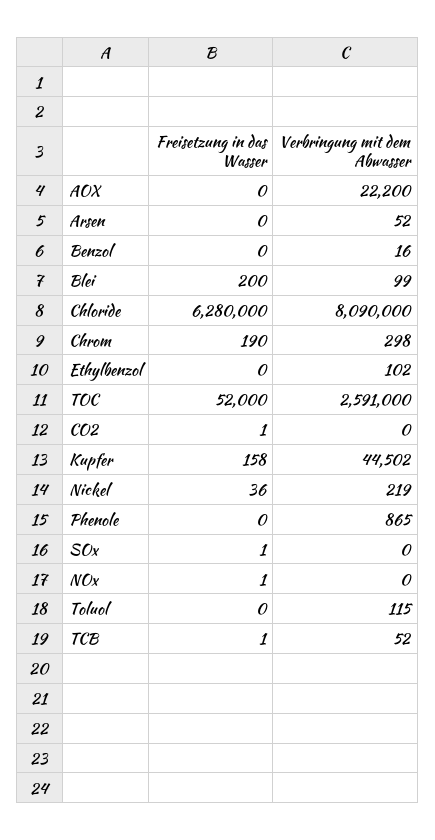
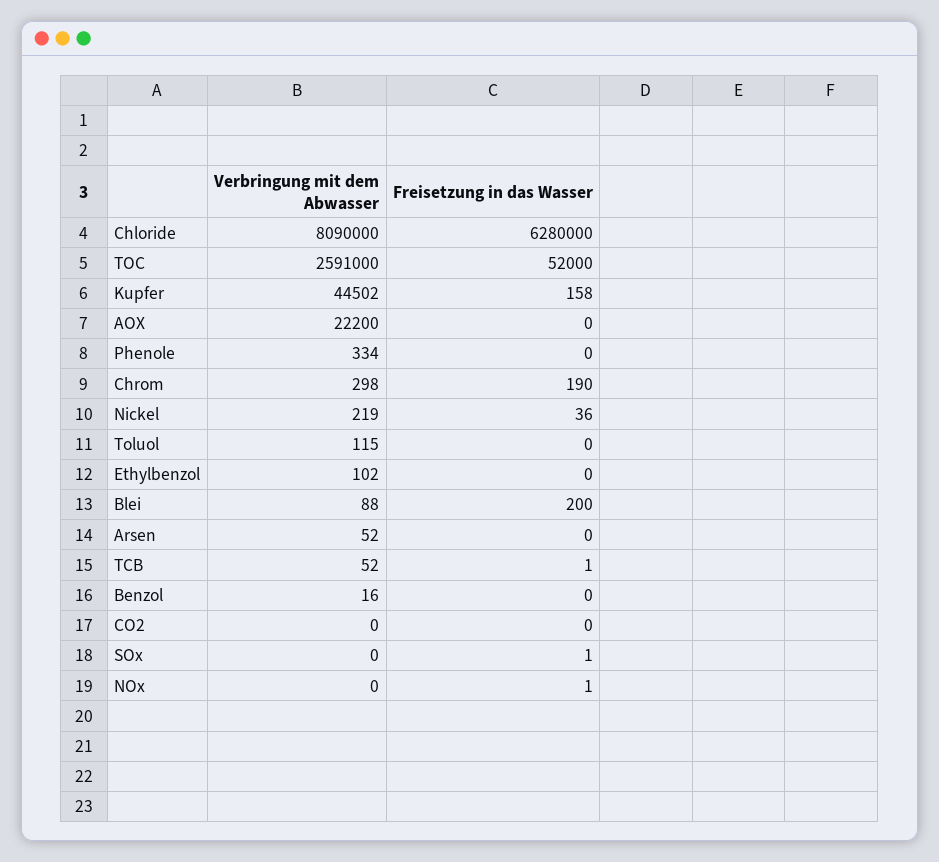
Verbringung mit dem Abwasser, Blei: 99 -> 88
Freisetzung in das Wasser, CO2: 1 -> 0
Verbringung mit dem Abwasser, Phenole: 865 -> 334

